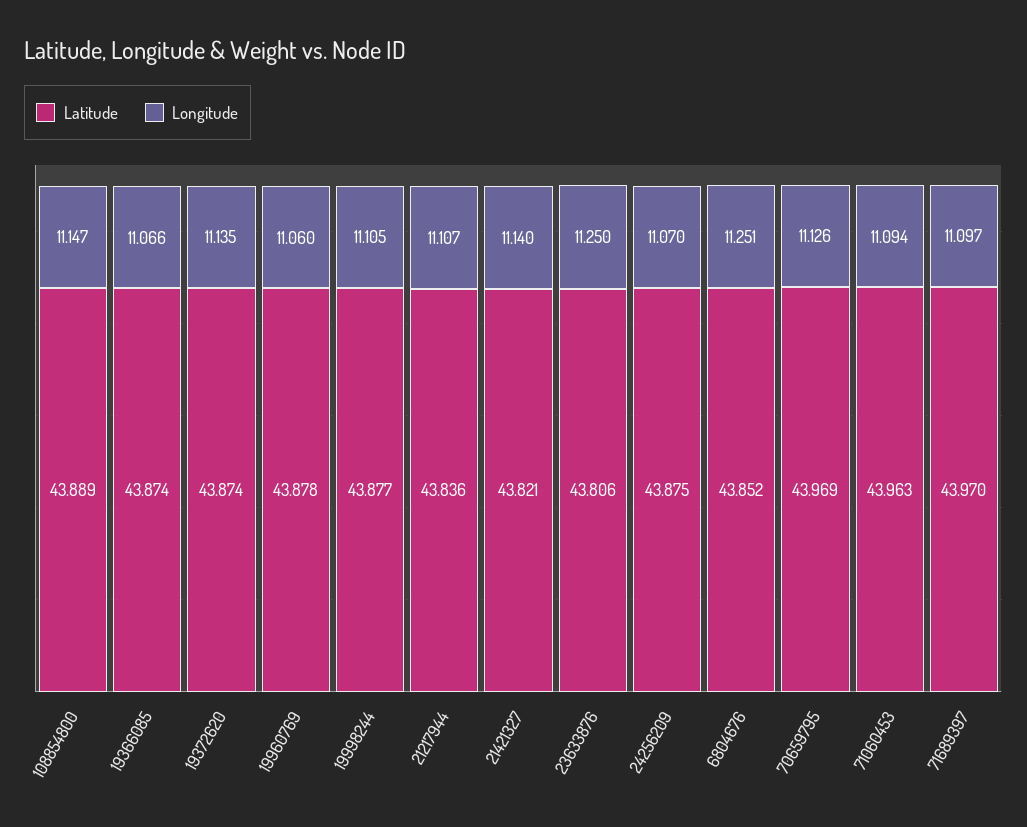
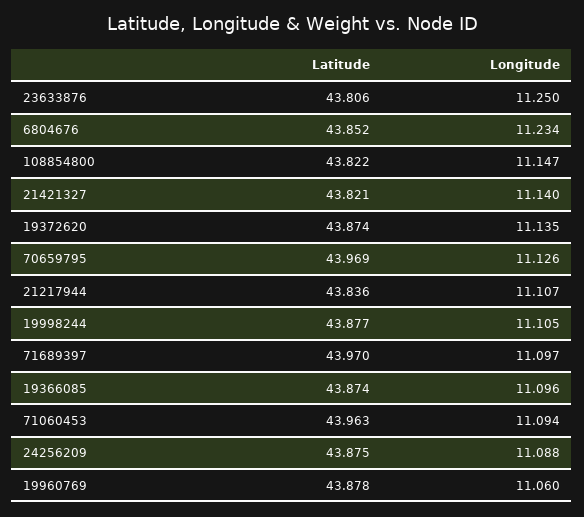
Latitude, 108854800: 43.889 -> 43.822
Longitude, 19366085: 11.066 -> 11.096
Longitude, 24256209: 11.07 -> 11.088
Longitude, 6804676: 11.251 -> 11.234

